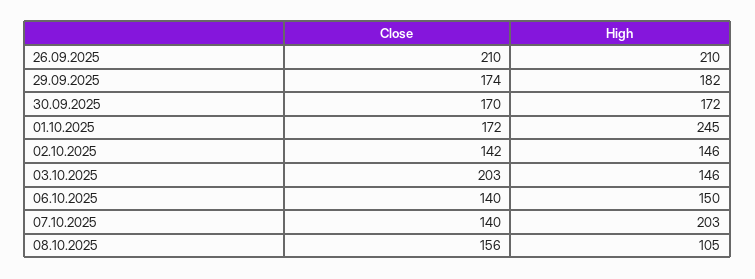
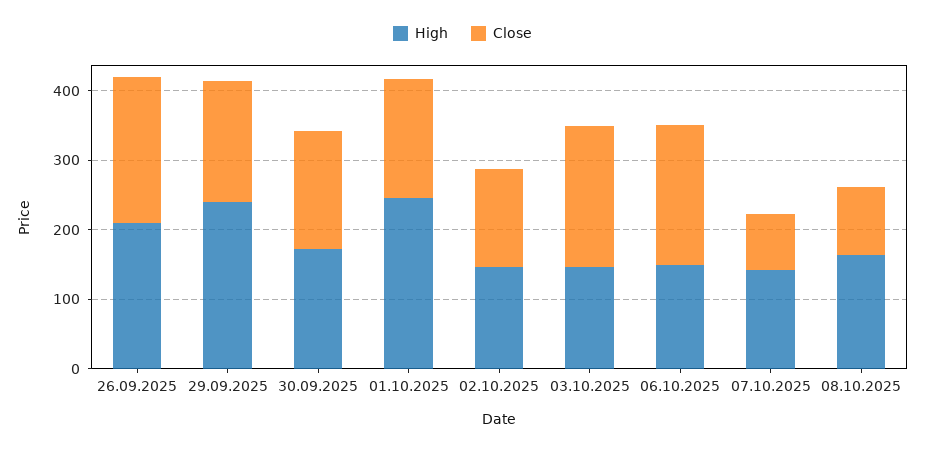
High, 29.09.2025: 182 -> 240
Close, 06.10.2025: 140 -> 200
Close, 07.10.2025: 140 -> 80
High, 07.10.2025: 203 -> 140
Close, 08.10.2025: 156 -> 100
High, 08.10.2025: 105 -> 160

